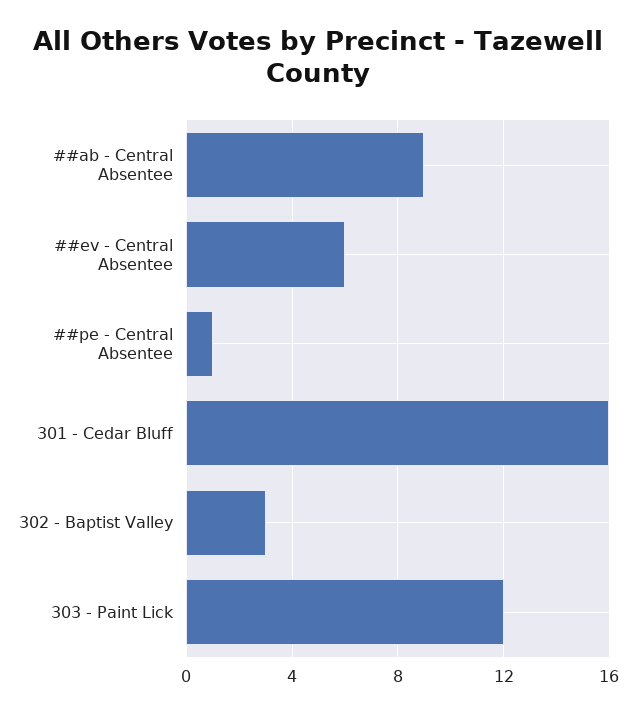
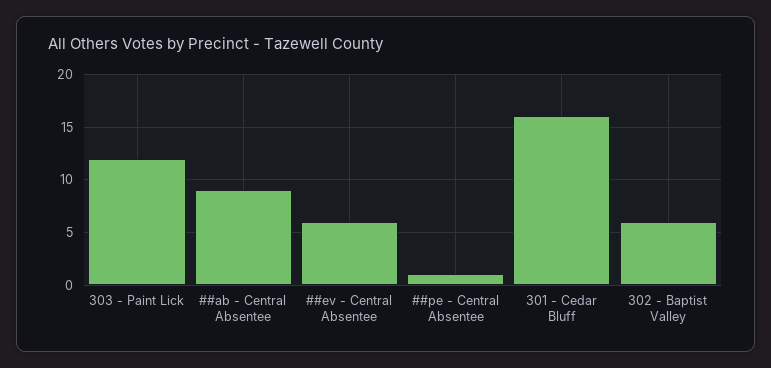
302 - Baptist Valley: 3 -> 6

